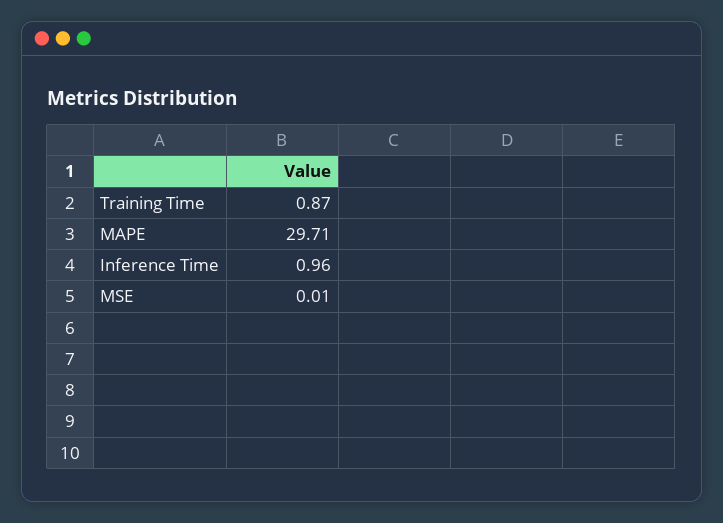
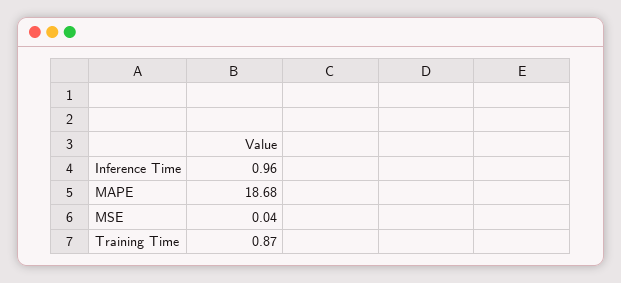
MAPE: 29.71 -> 18.68
MSE: 0.01 -> 0.04

